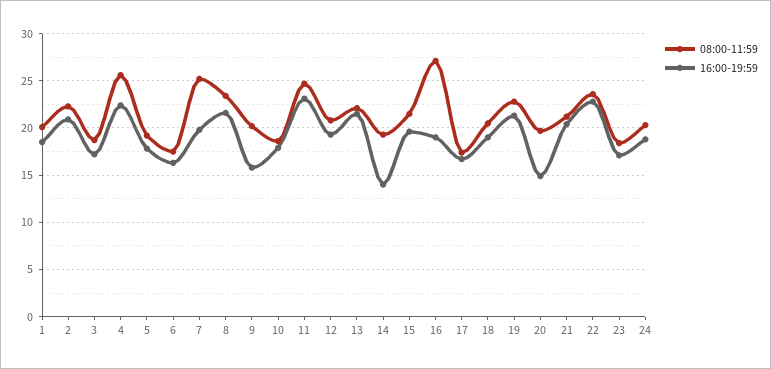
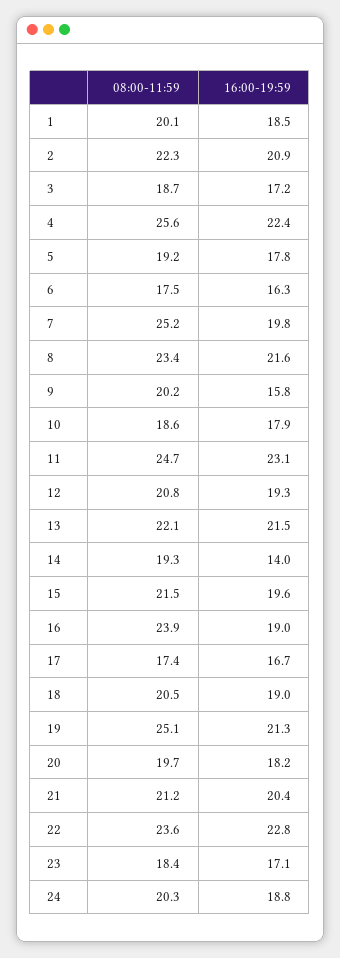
08:00-11:59, 16: 27 -> 23.9
08:00-11:59, 19: 23 -> 25.1
16:00-19:59, 20: 15 -> 18.2

